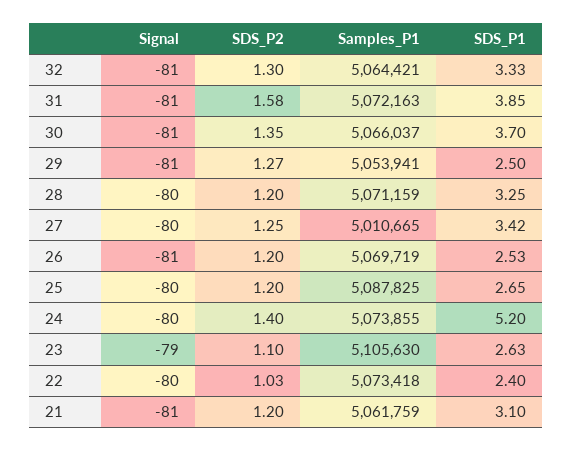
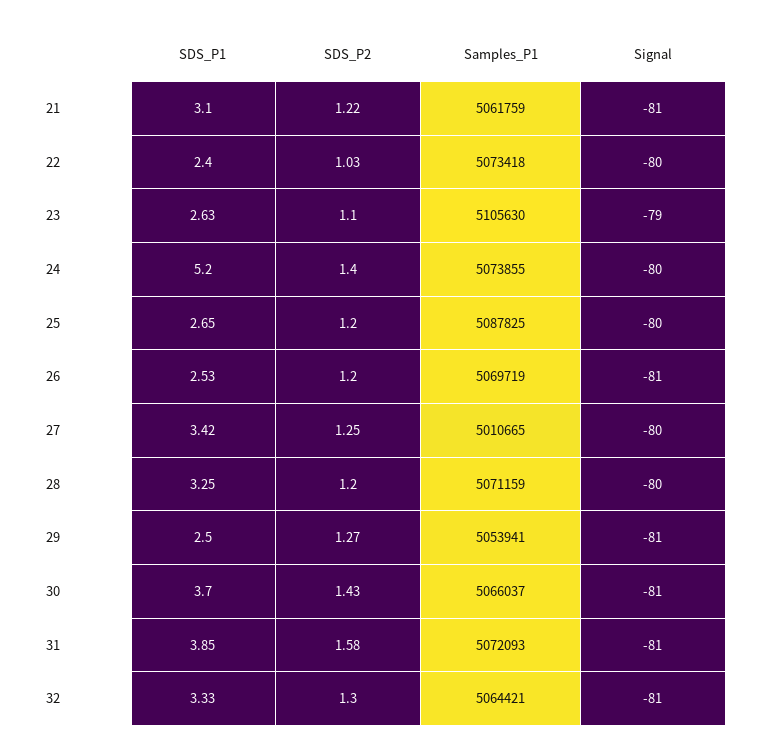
Samples_P1, 31: 5072163 -> 5072093
SDS_P2, 30: 1.35 -> 1.43
SDS_P2, 21: 1.2 -> 1.22

